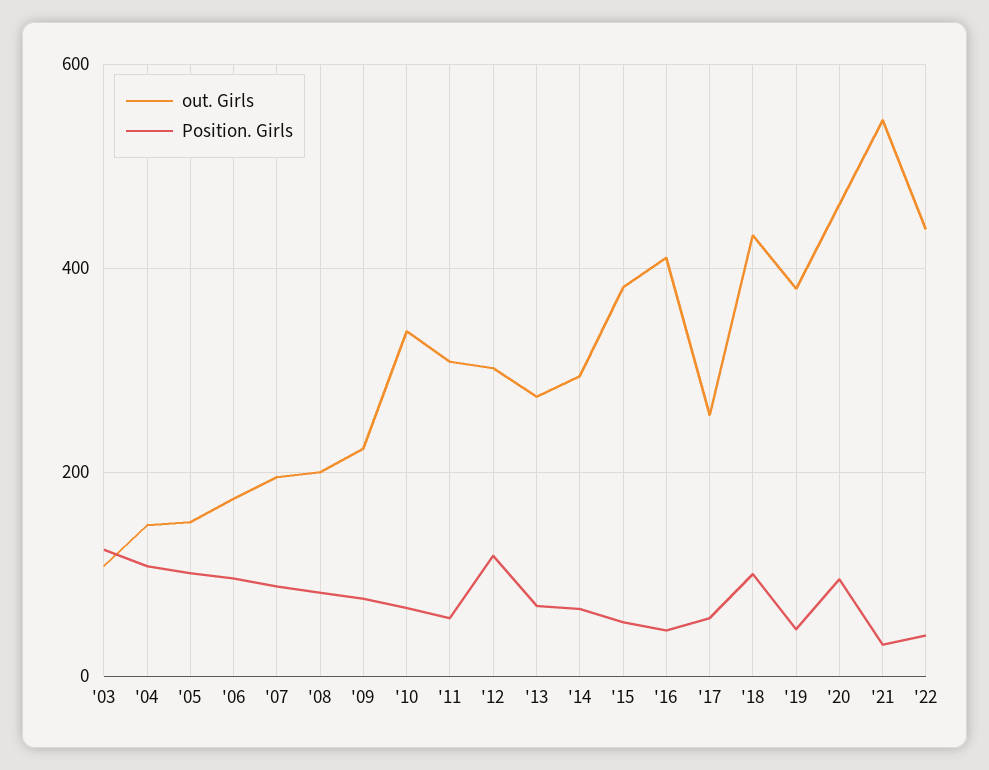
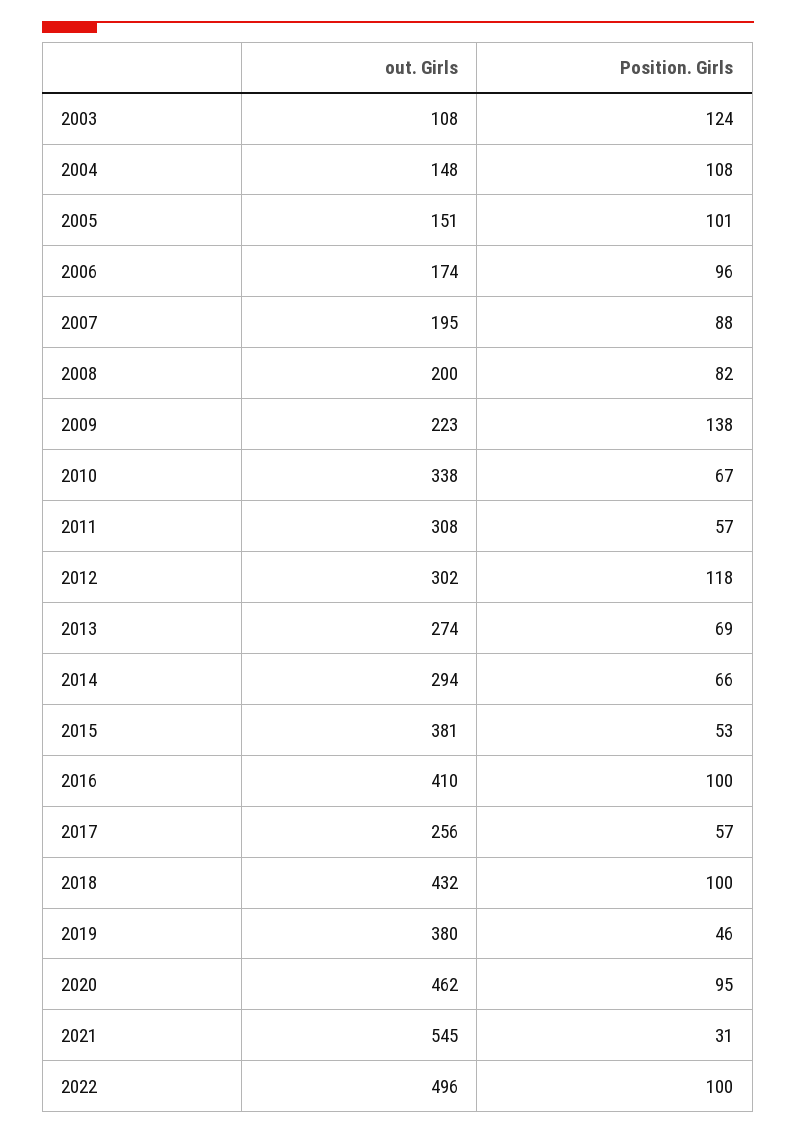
Position. Girls, '09: 80 -> 138
Position. Girls, '16: 40 -> 100
out. Girls, '22: 440 -> 496
Position. Girls, '22: 40 -> 100

